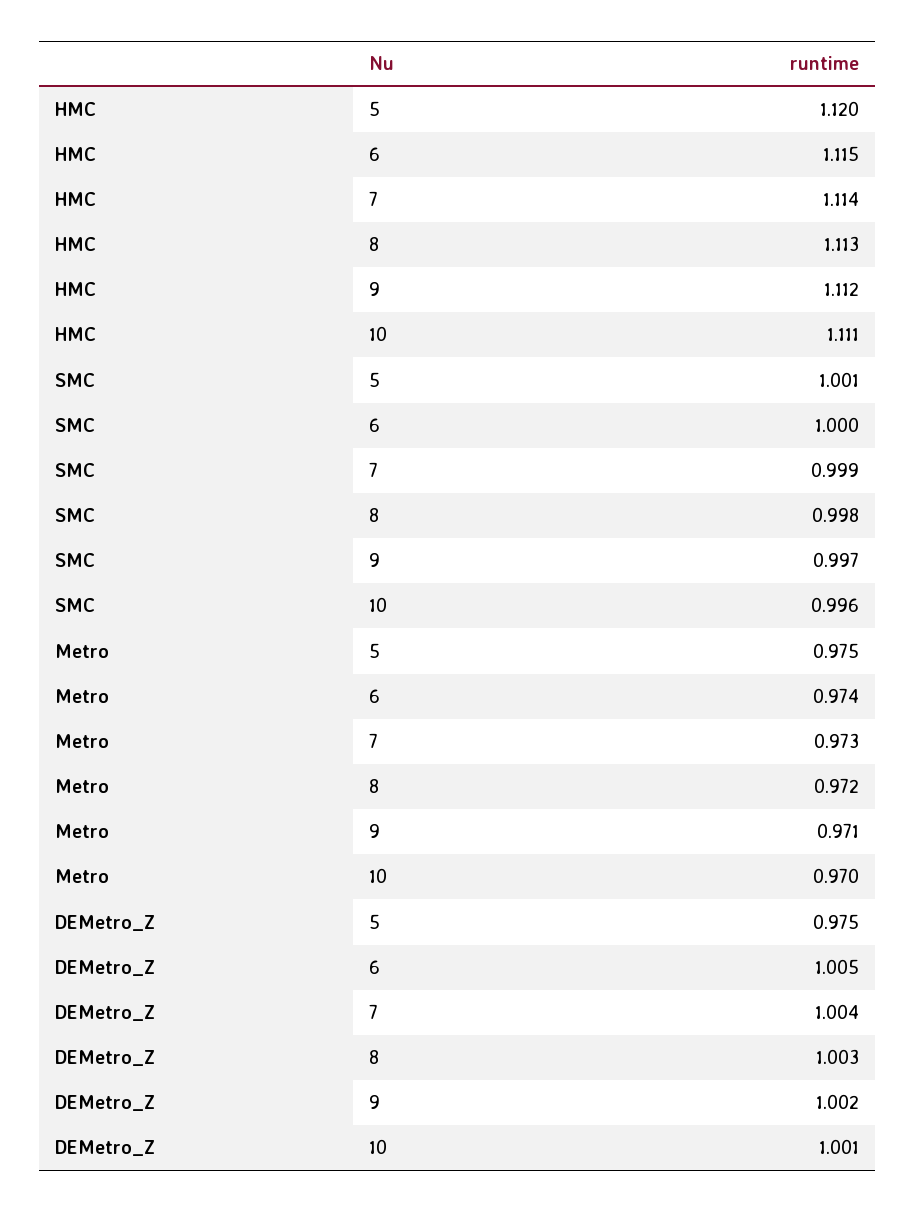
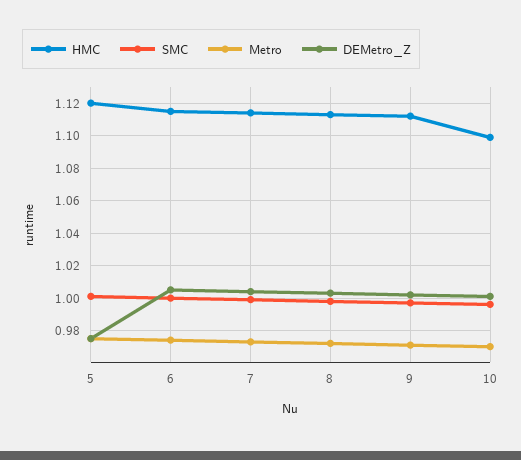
HMC, 10: 1.111 -> 1.1

